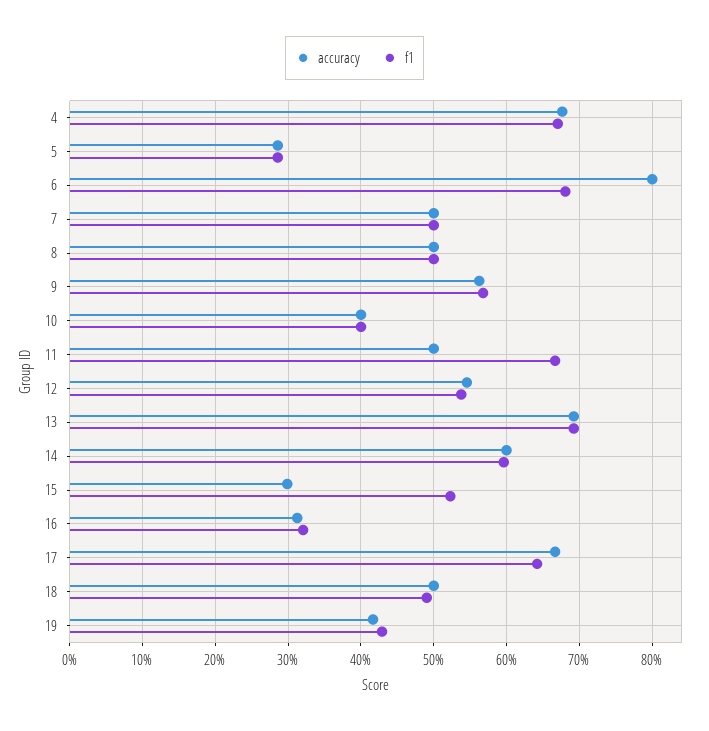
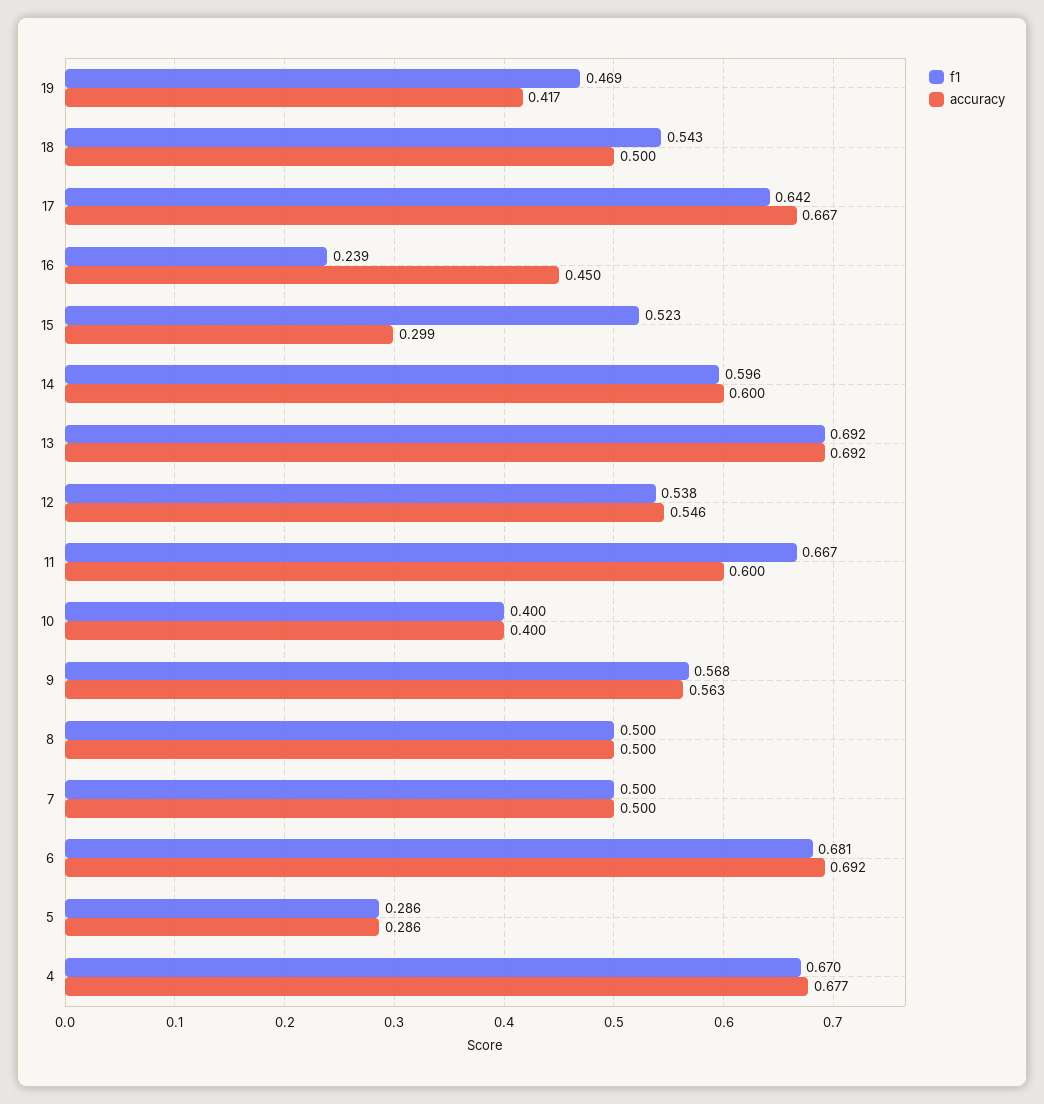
accuracy, 6: 0.8 -> 0.692
accuracy, 11: 0.5 -> 0.6
accuracy, 16: 0.31 -> 0.45
f1, 16: 0.32 -> 0.239
f1, 18: 0.49 -> 0.543
f1, 19: 0.43 -> 0.469

